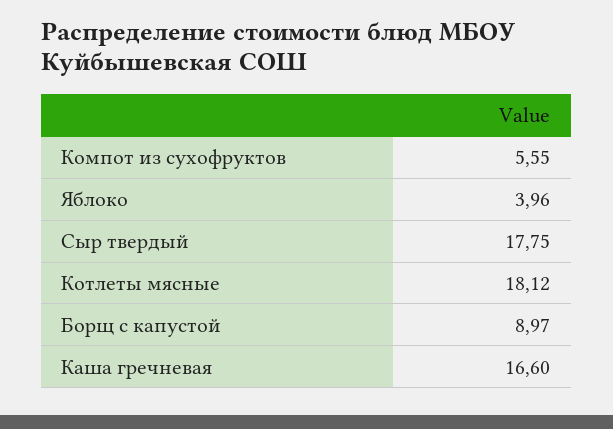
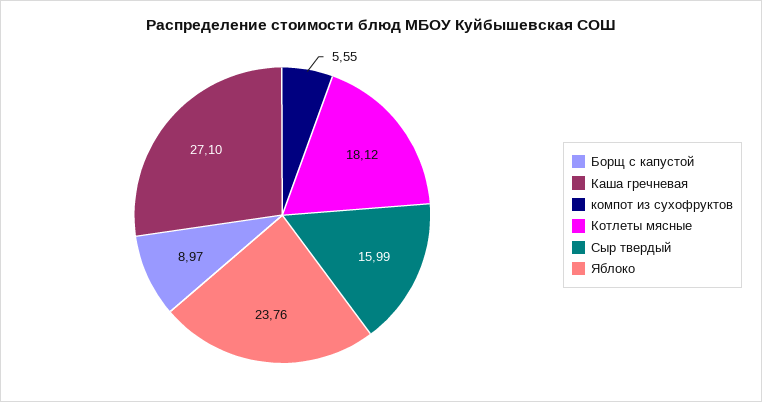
Яблоко: 3.96 -> 23.76
Сыр твердый: 17.75 -> 15.99
Каша гречневая: 16.6 -> 27.1

